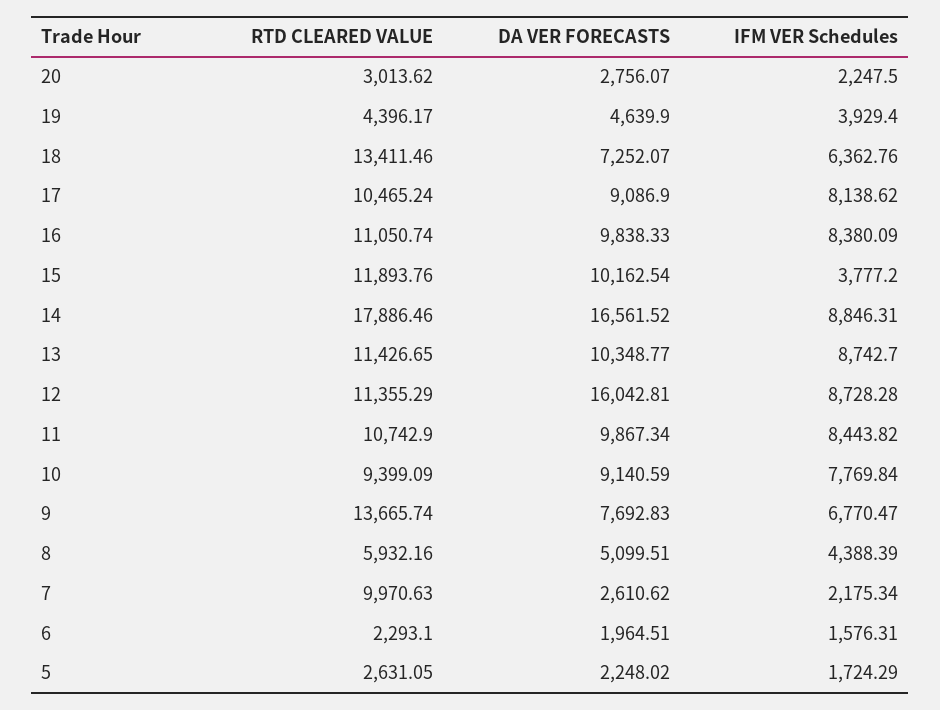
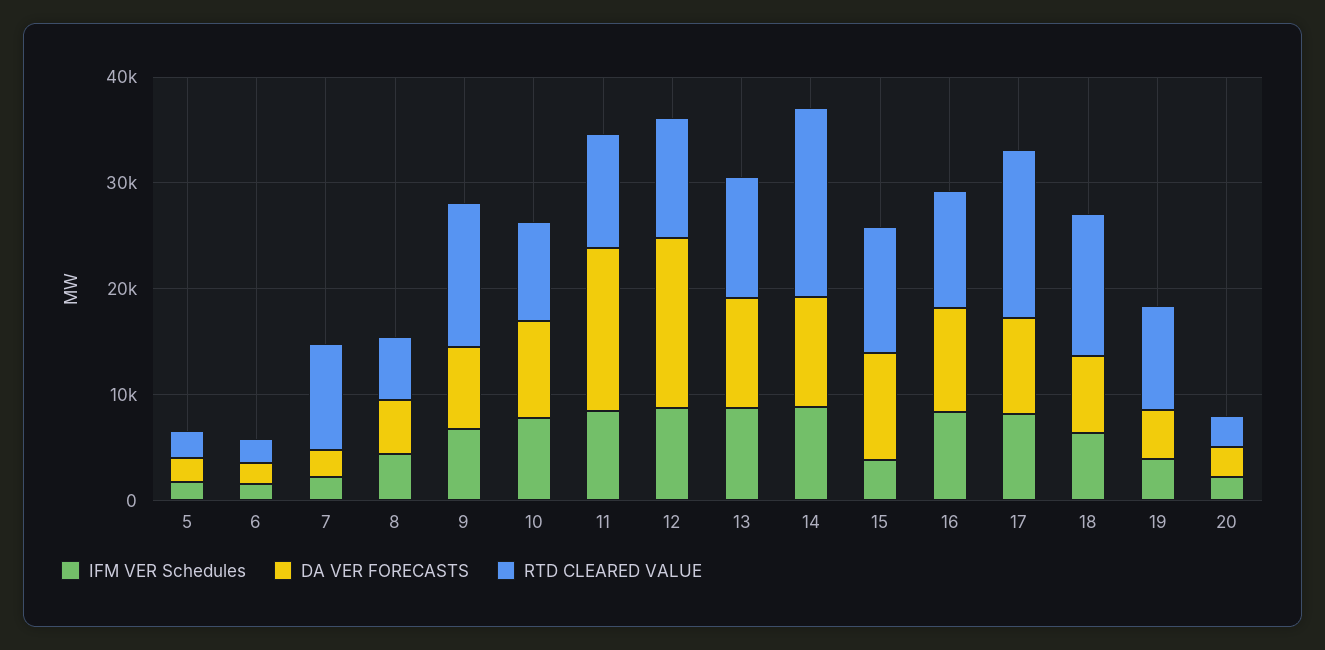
RTD CLEARED VALUE, 19: 4396.17 -> 10000
RTD CLEARED VALUE, 17: 10465.24 -> 16000
DA VER FORECASTS, 14: 16561.52 -> 10000
DA VER FORECASTS, 11: 9867.34 -> 16000

